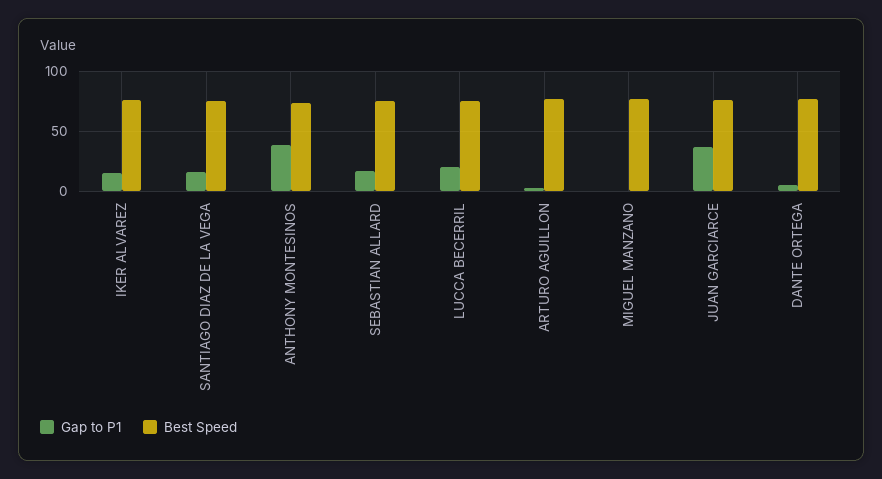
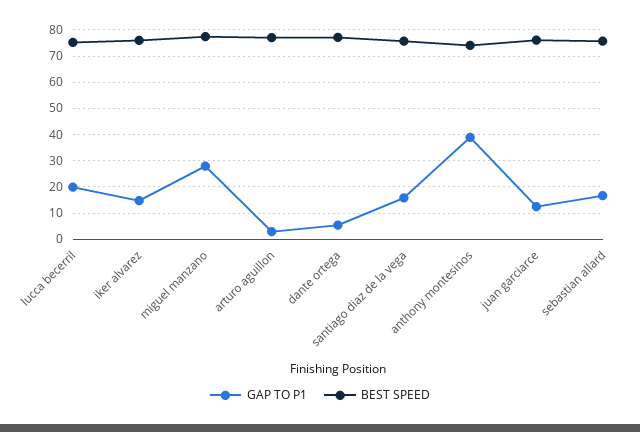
Gap to P1, MIGUEL MANZANO: 0 -> 27.5
Gap to P1, JUAN GARCIARCE: 40 -> 12.5

